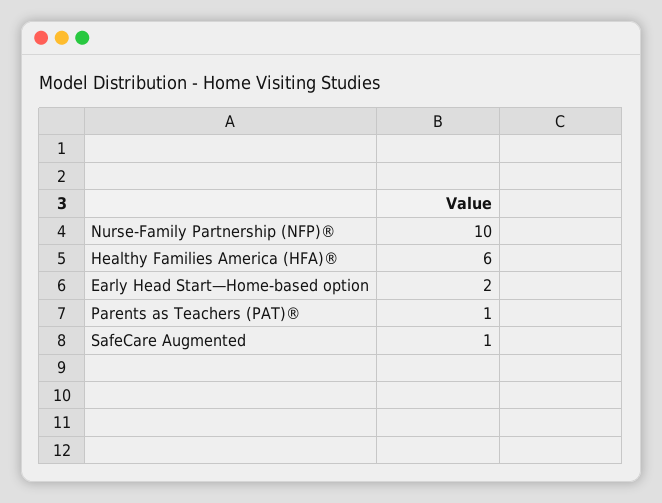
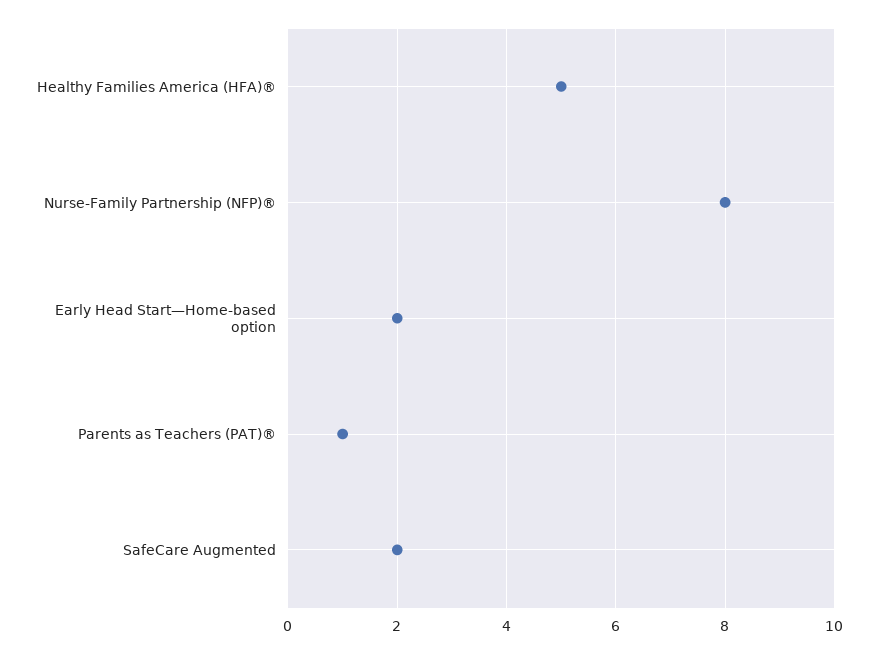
Nurse-Family Partnership (NFP)®: 10 -> 8
Healthy Families America (HFA)®: 6 -> 5
SafeCare Augmented: 1 -> 2

